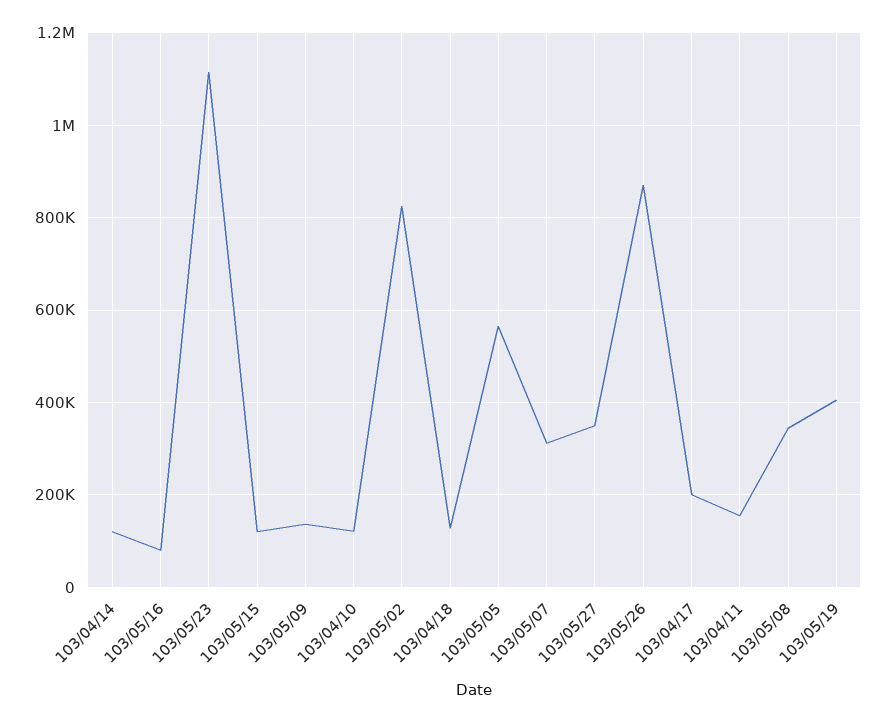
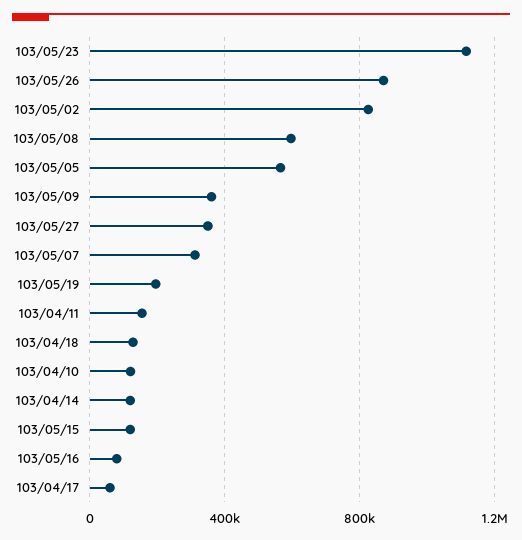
103/05/09: 140000 -> 350000
103/04/17: 200000 -> 50000
103/05/08: 340000 -> 600000
103/05/19: 400000 -> 200000

